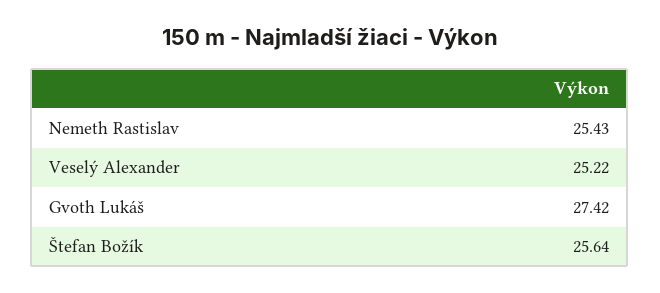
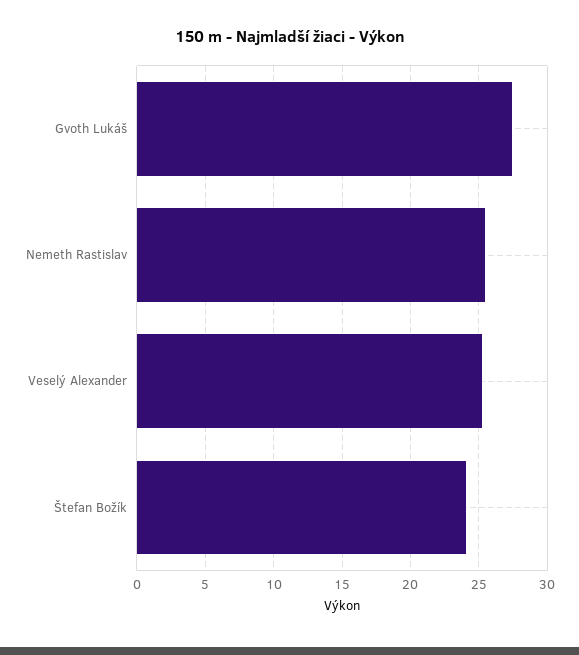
Štefan Božík: 25.64 -> 24

